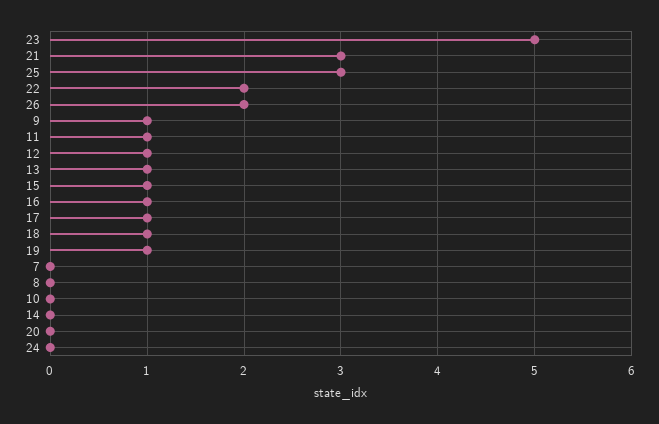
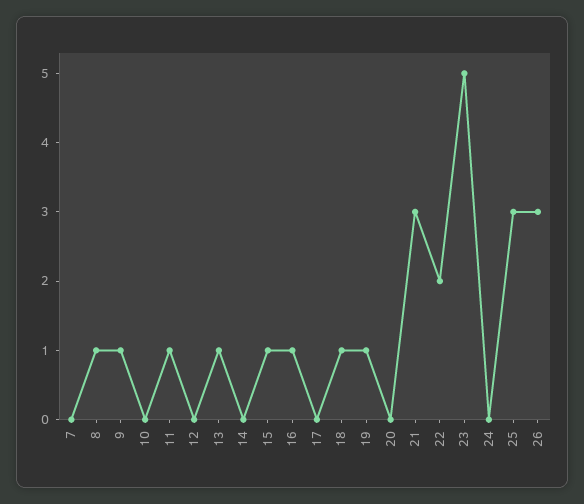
26: 2 -> 3
12: 1 -> 0
17: 1 -> 0
8: 0 -> 1

